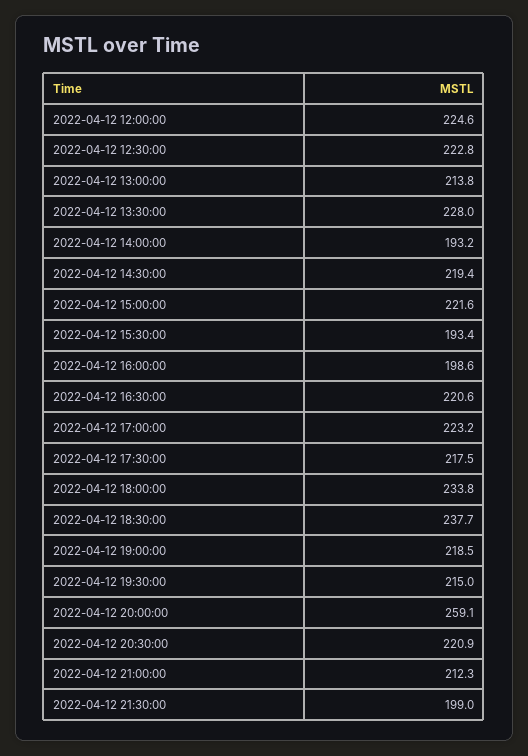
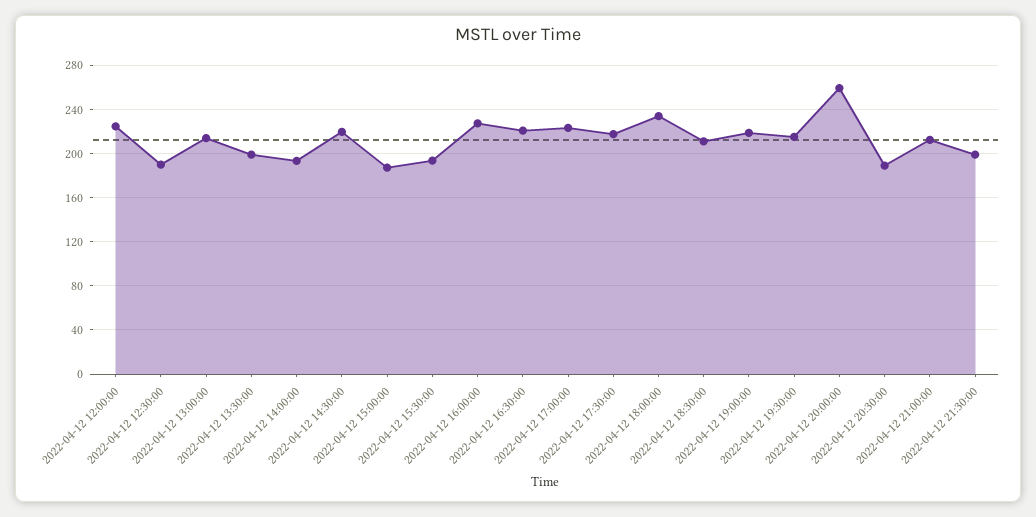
2022-04-12 12:30:00: 222.8 -> 190
2022-04-12 13:30:00: 228 -> 200
2022-04-12 15:00:00: 221.6 -> 190
2022-04-12 16:00:00: 198.6 -> 230
2022-04-12 18:30:00: 237.7 -> 210
2022-04-12 20:30:00: 220.9 -> 190

